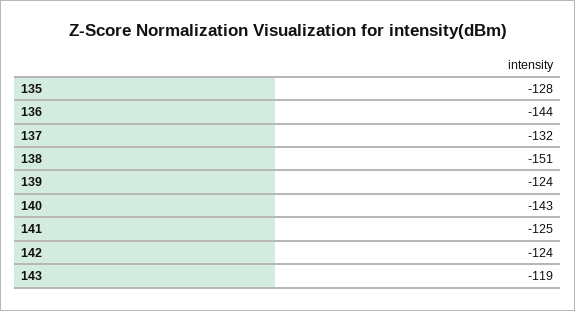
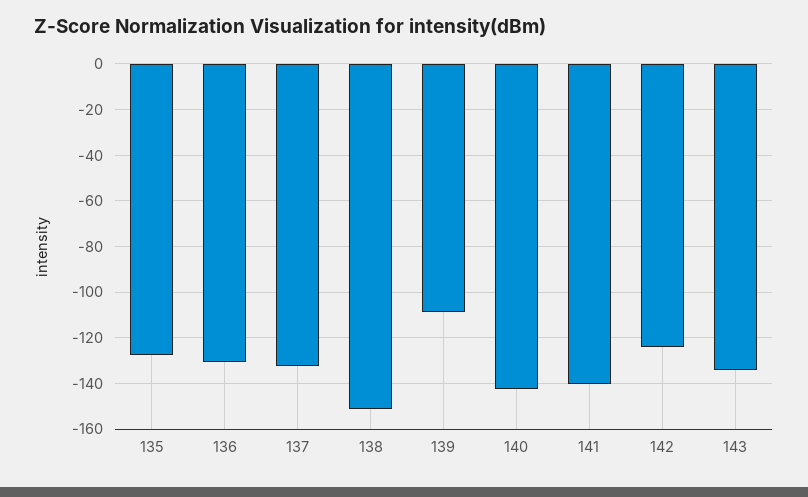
136: -144 -> -130
139: -124 -> -110
141: -125 -> -140
143: -119 -> -135

